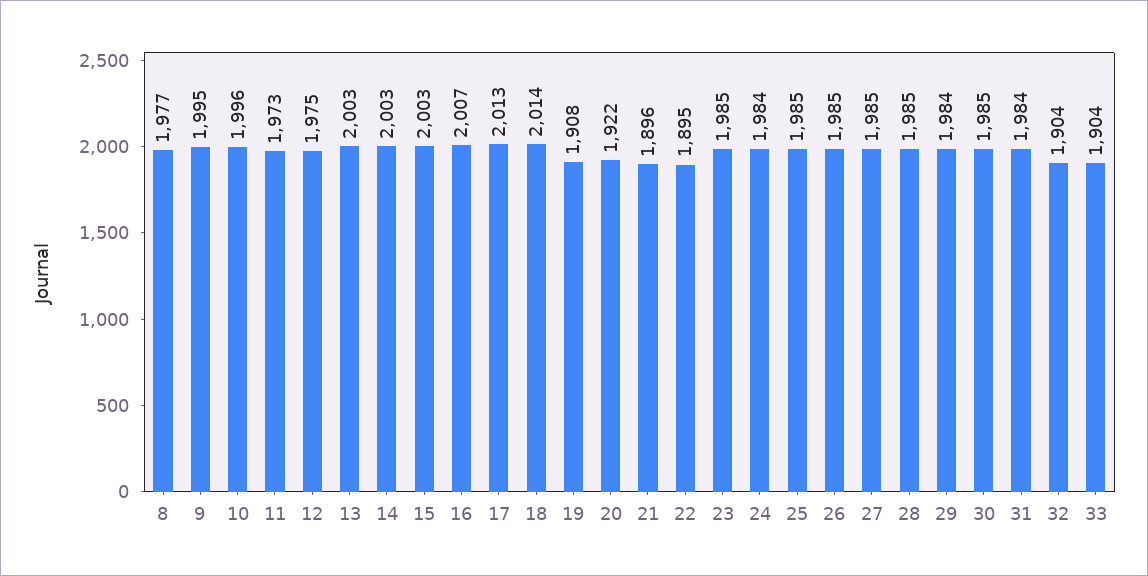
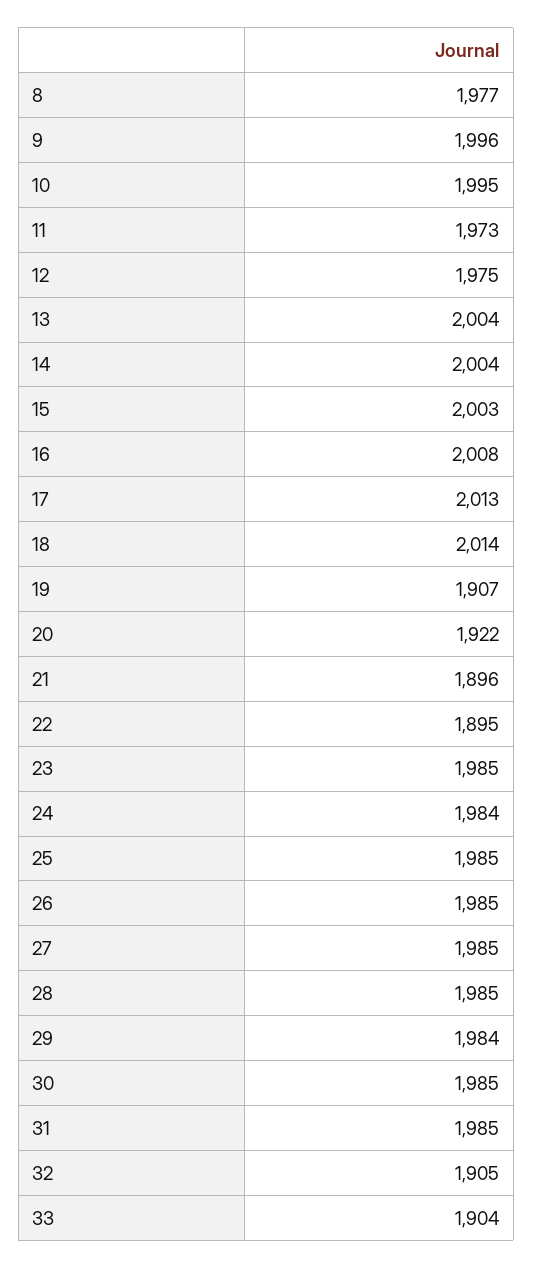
9: 1995 -> 1996
10: 1996 -> 1995
13: 2003 -> 2004
14: 2003 -> 2004
16: 2007 -> 2008
19: 1908 -> 1907
31: 1984 -> 1985
32: 1904 -> 1905

